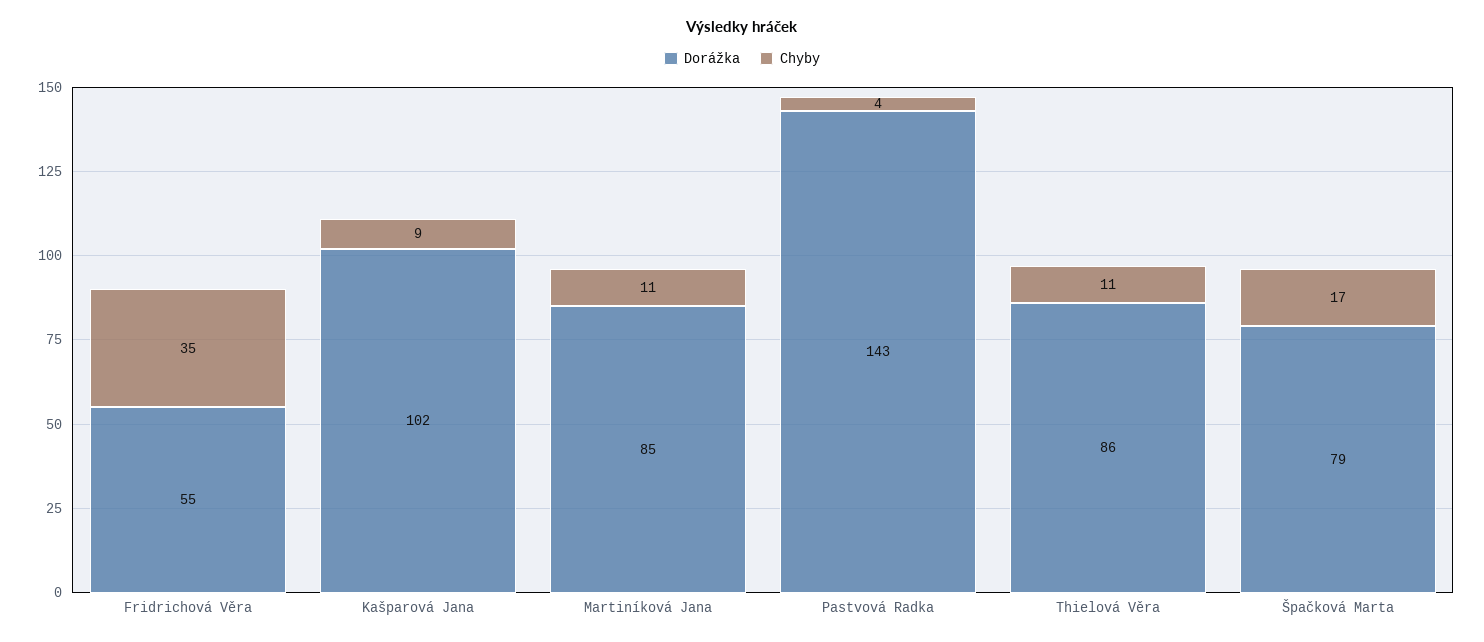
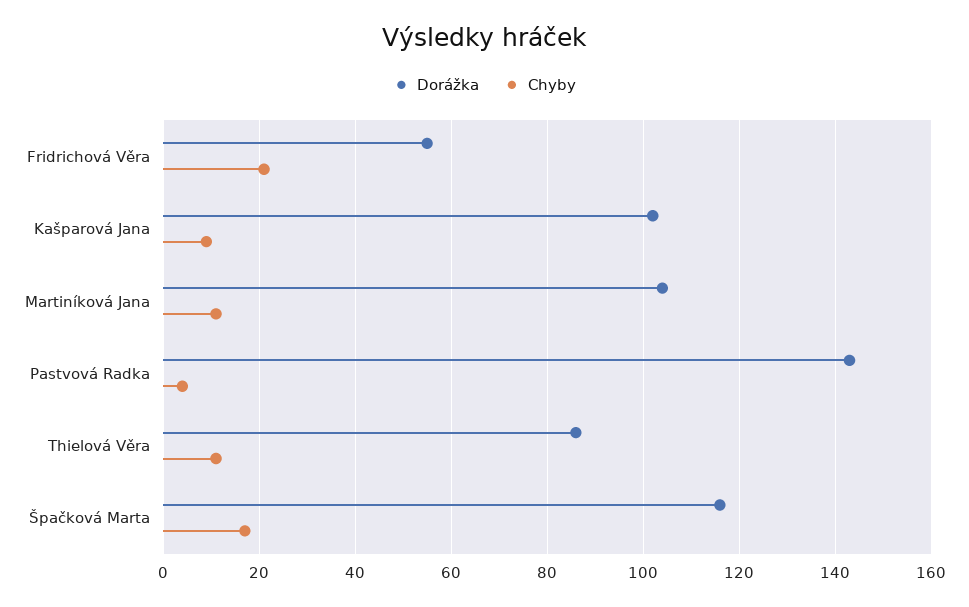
Chyby, Fridrichová Věra: 35 -> 20
Dorážka, Martiníková Jana: 85 -> 105
Dorážka, Špačková Marta: 79 -> 115

